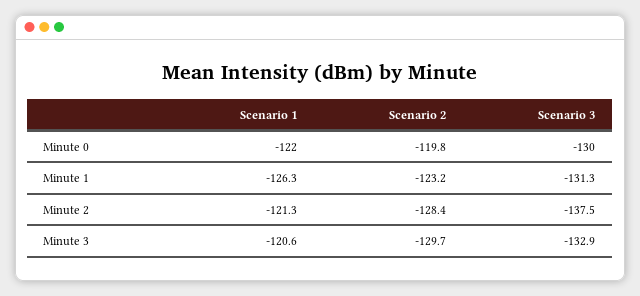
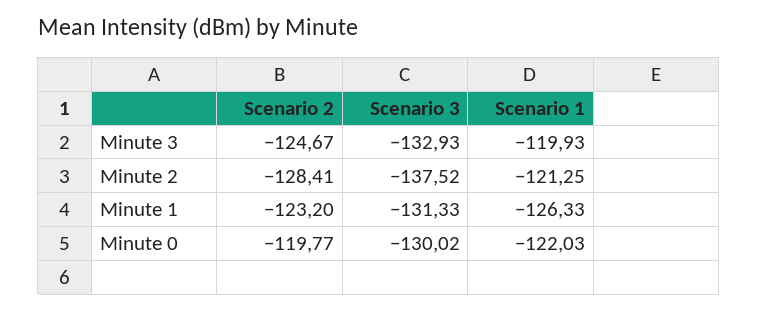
Scenario 1, Minute 3: -120.6 -> -119.93
Scenario 2, Minute 3: -129.7 -> -124.67

